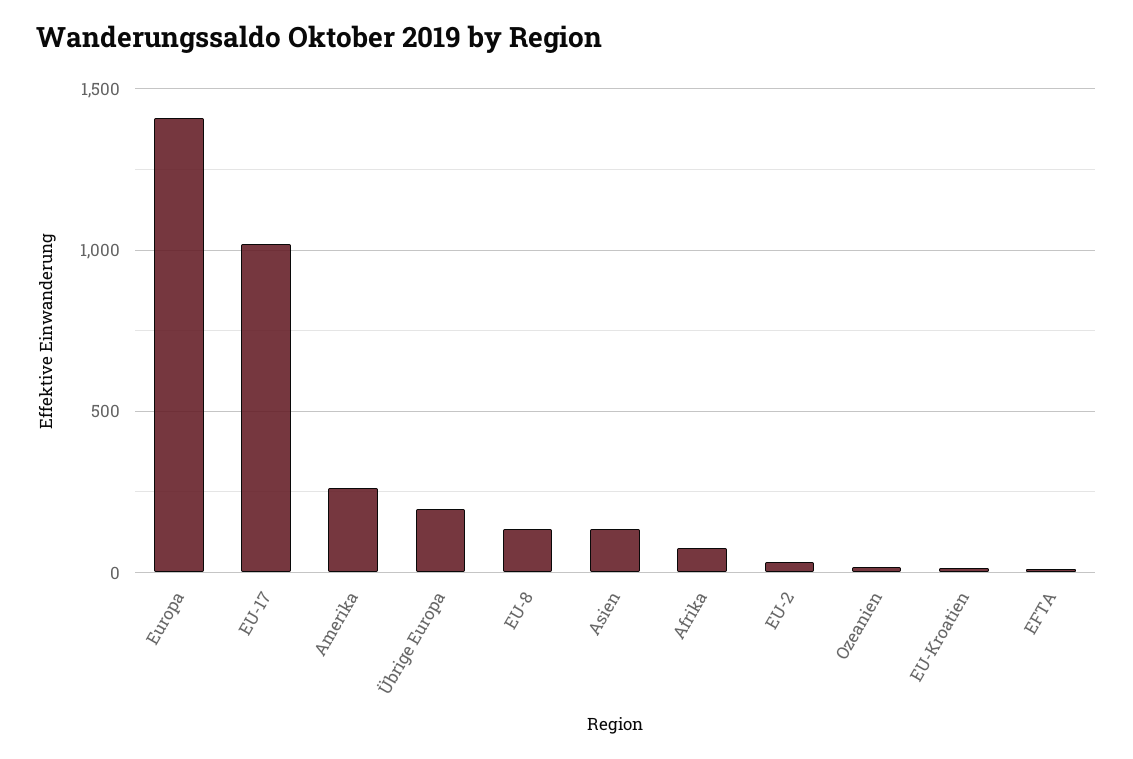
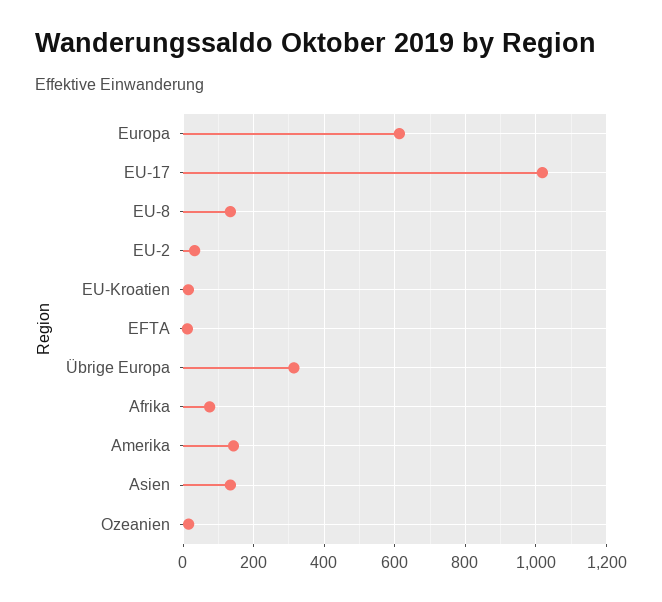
Europa: 1400 -> 620
Amerika: 250 -> 140
Übrige Europa: 200 -> 320

